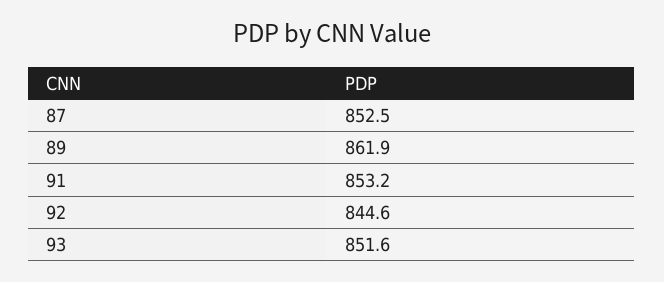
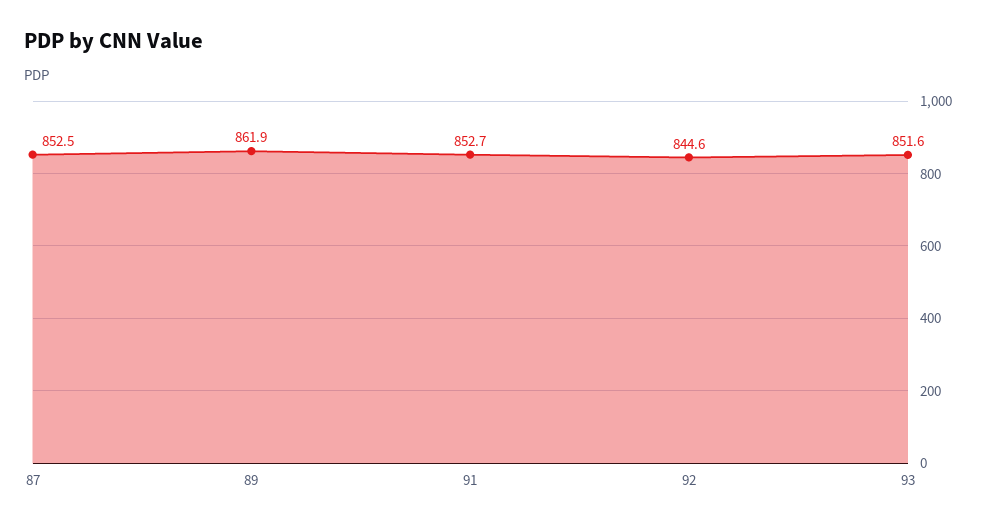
91: 853.2 -> 852.7

